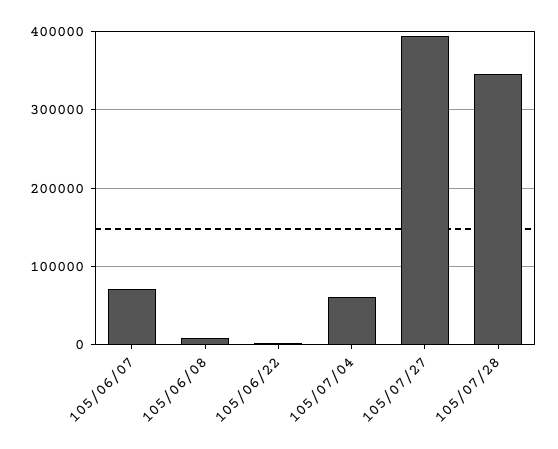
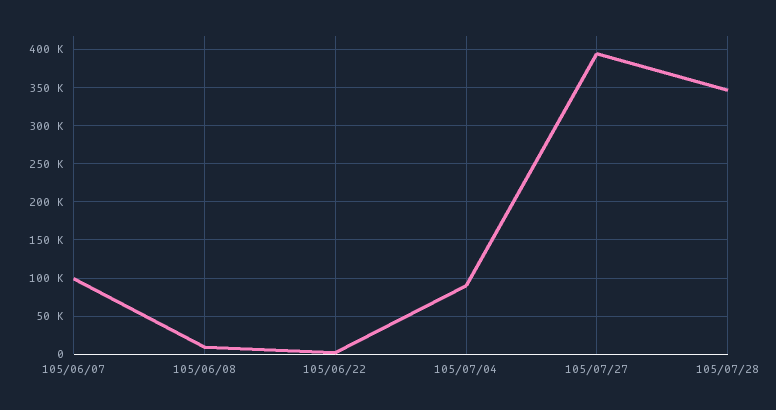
105/06/07: 70000 -> 100000
105/07/04: 60000 -> 90000

